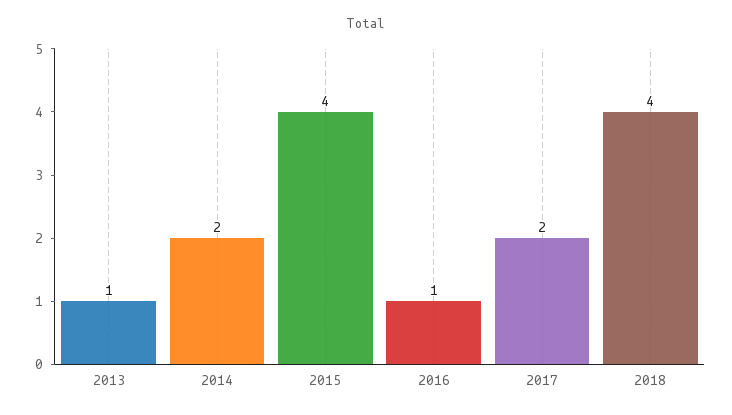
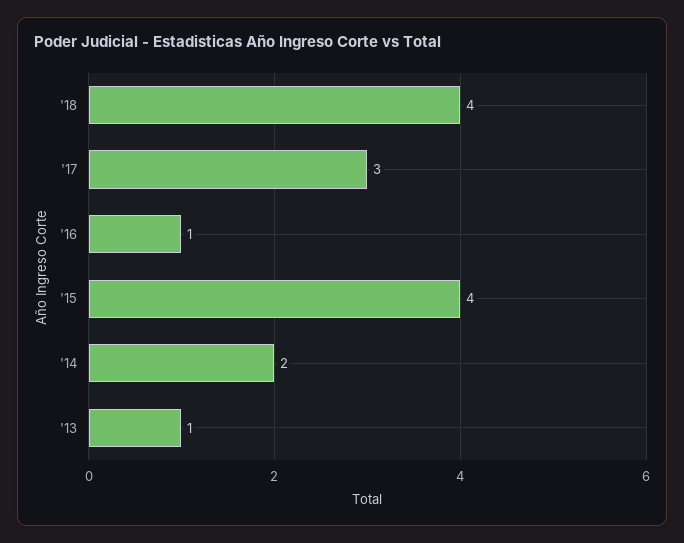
2017: 2 -> 3

